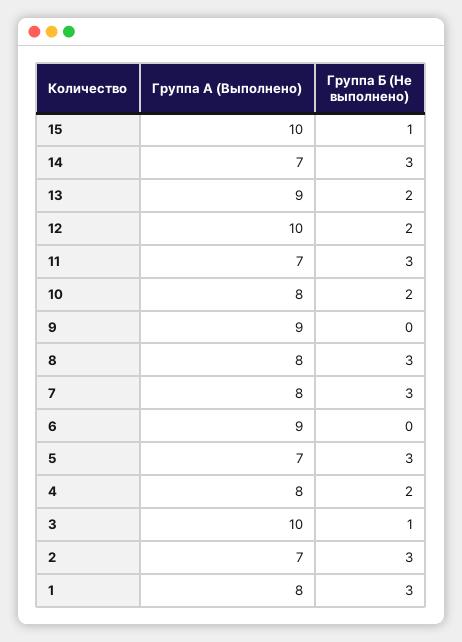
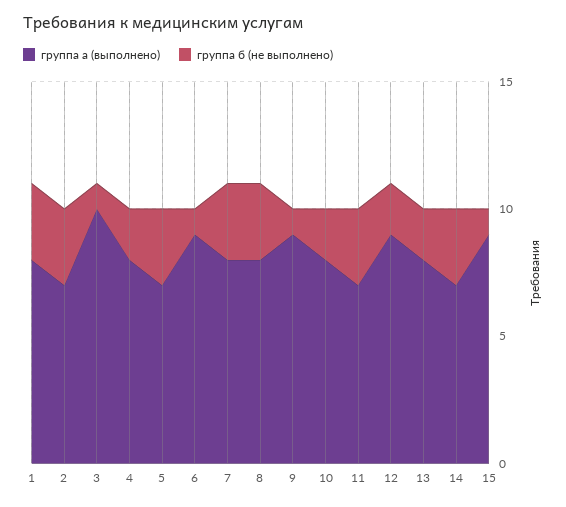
Группа А (Выполнено), 15: 10 -> 9
Группа А (Выполнено), 13: 9 -> 8
Группа А (Выполнено), 12: 10 -> 9
Группа Б (Не выполнено), 9: 0 -> 1
Группа Б (Не выполнено), 6: 0 -> 1

